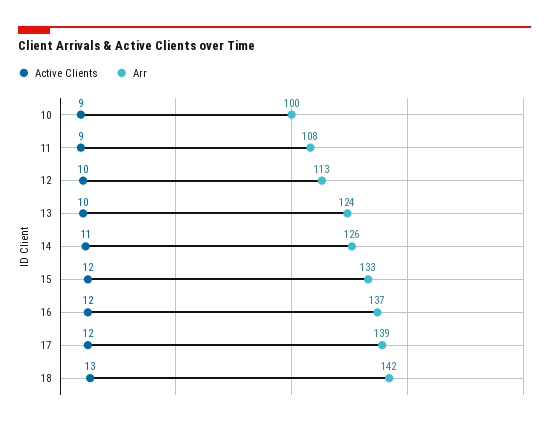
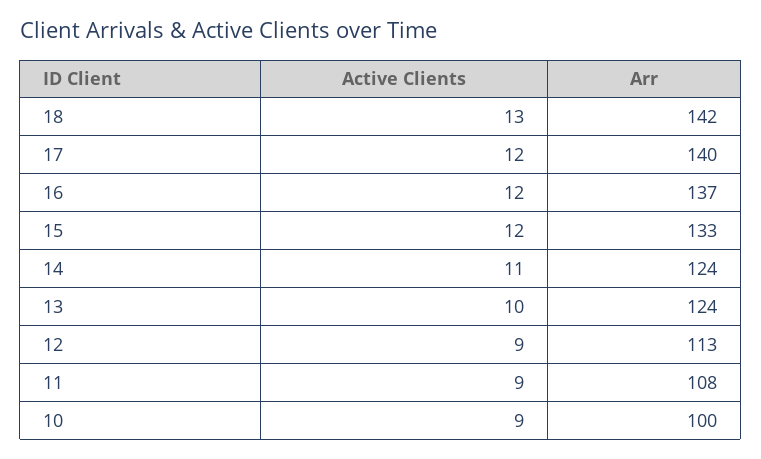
Active Clients, 12: 10 -> 9
Arr, 14: 126 -> 124
Arr, 17: 139 -> 140

